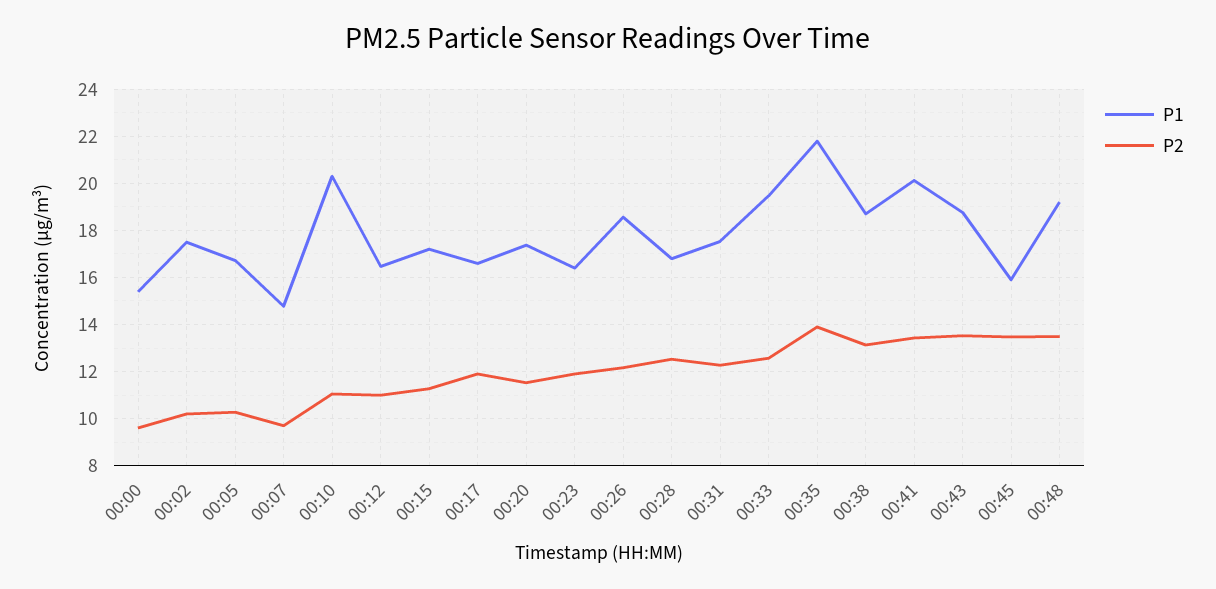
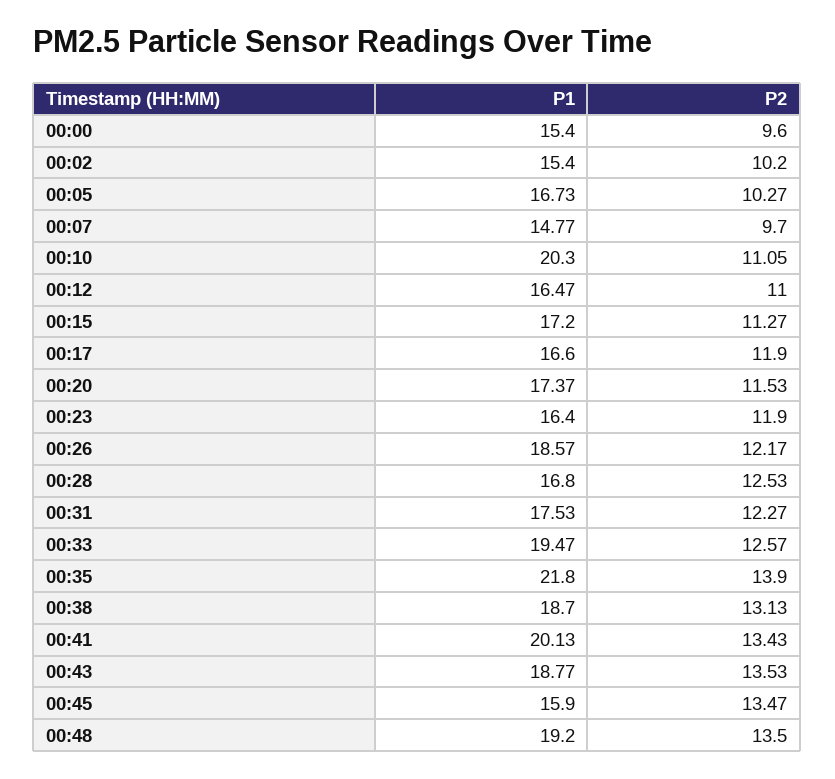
P1, 00:02: 17.5 -> 15.4

